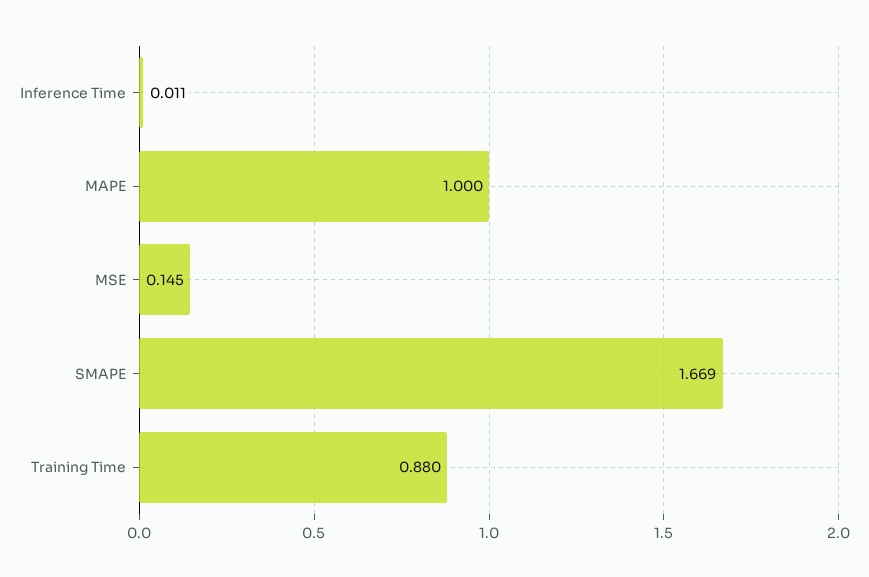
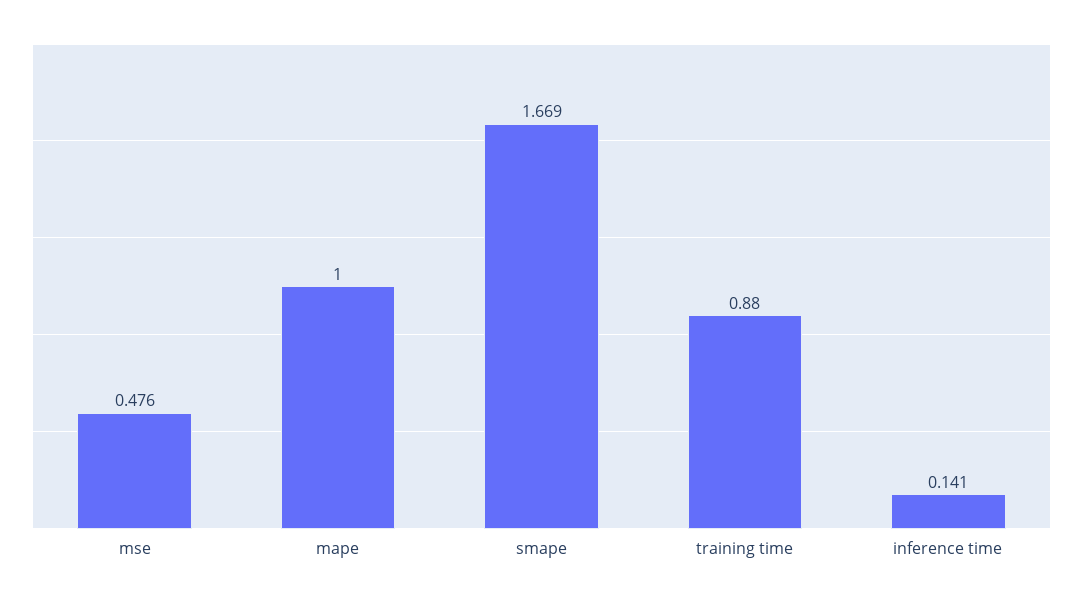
Inference Time: 0.011 -> 0.141
MSE: 0.145 -> 0.476

